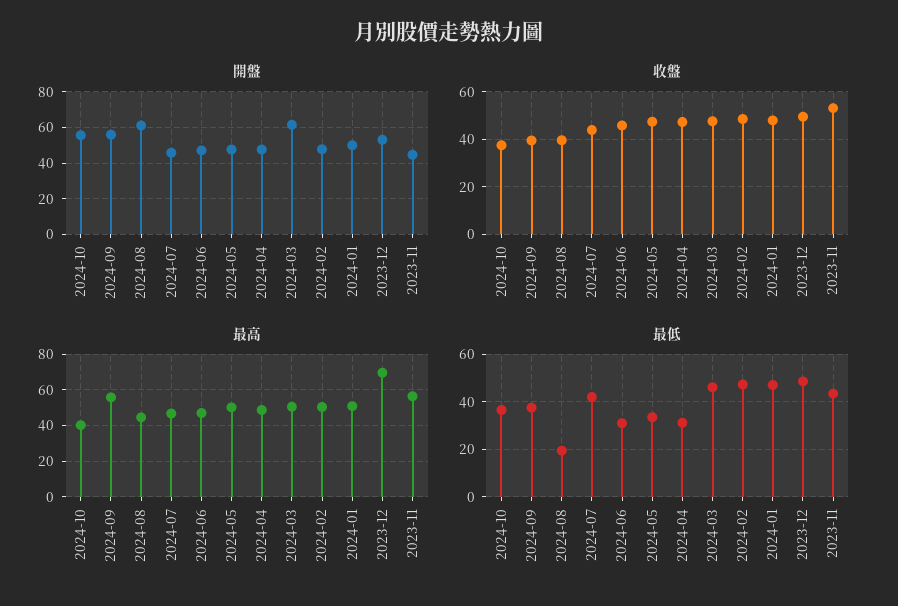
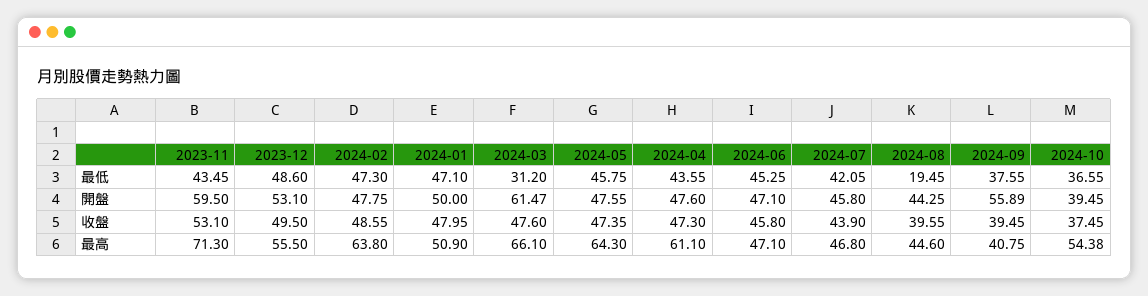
開盤, 2024-10: 55 -> 39.45
開盤, 2024-08: 60 -> 44.25
開盤, 2023-11: 45 -> 59.5
最高, 2024-10: 40 -> 54.38
最高, 2024-09: 55 -> 40.75
最高, 2024-05: 50 -> 64.3
最高, 2024-04: 50 -> 61.1
最高, 2024-03: 50 -> 66.1
最高, 2024-02: 50 -> 63.8
最高, 2023-12: 70 -> 55.5
最高, 2023-11: 55 -> 71.3
最低, 2024-06: 30 -> 45.25
最低, 2024-05: 35 -> 45.75
最低, 2024-04: 30 -> 43.55
最低, 2024-03: 45 -> 31.2

